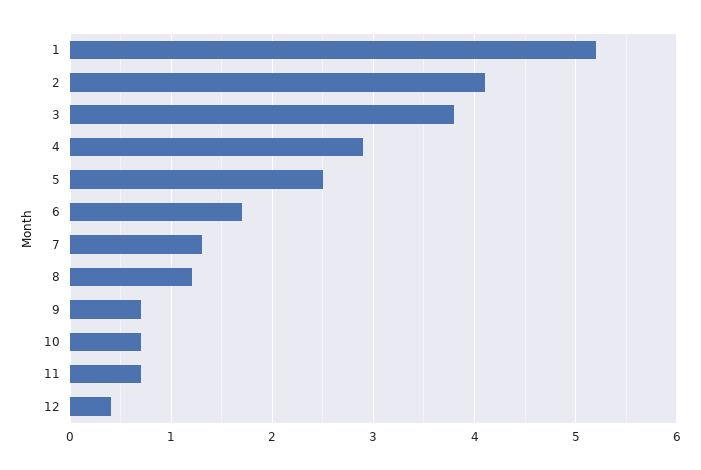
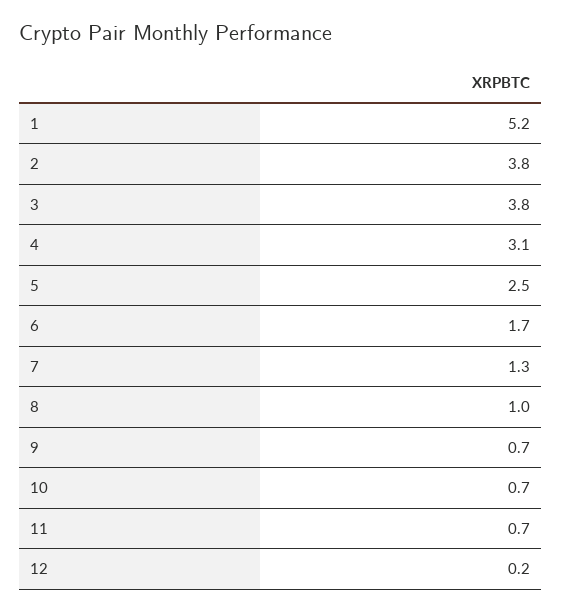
2: 4.1 -> 3.8
4: 2.9 -> 3.1
8: 1.2 -> 1
12: 0.4 -> 0.2

